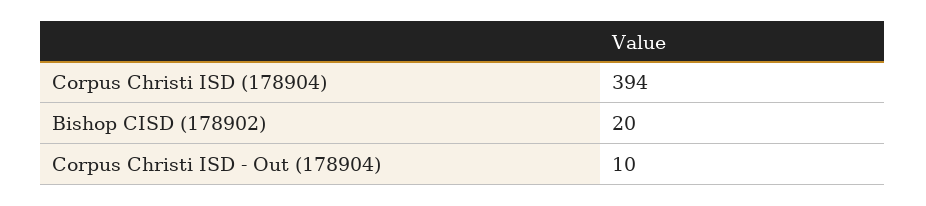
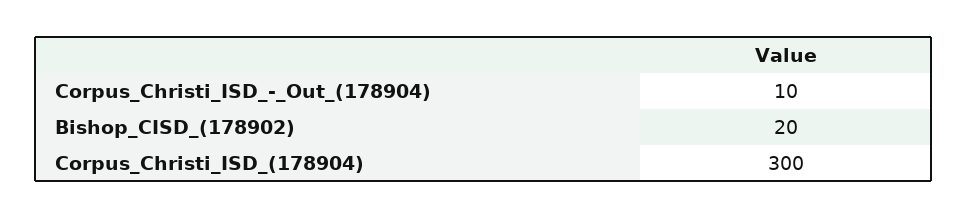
Corpus Christi ISD (178904): 394 -> 300

